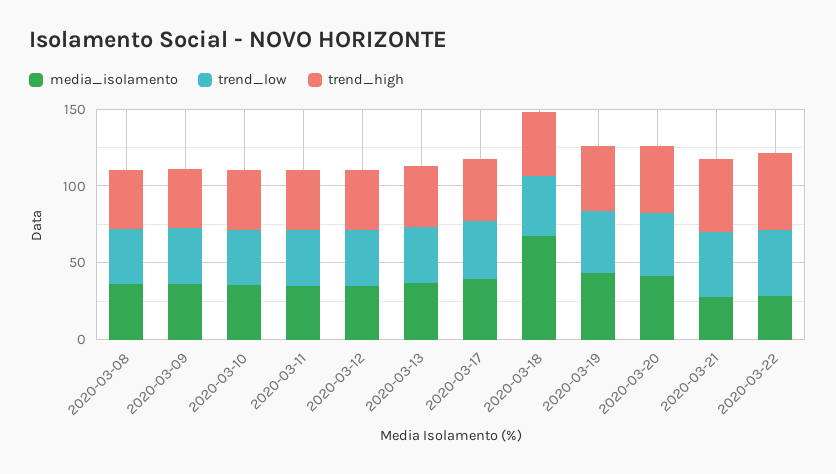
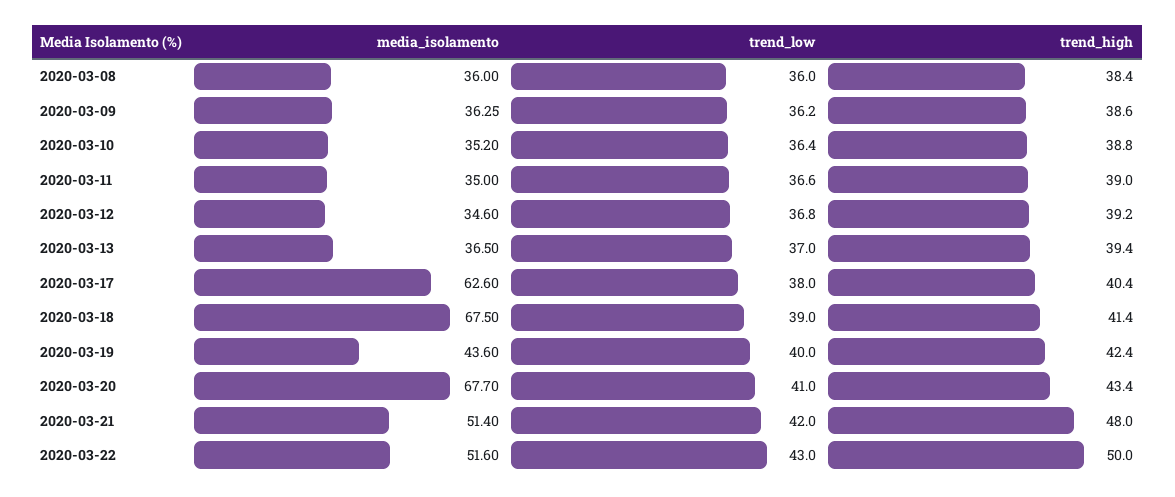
media_isolamento, 2020-03-17: 40 -> 62.6
media_isolamento, 2020-03-20: 40 -> 67.7
media_isolamento, 2020-03-21: 30 -> 51.4
media_isolamento, 2020-03-22: 30 -> 51.6

